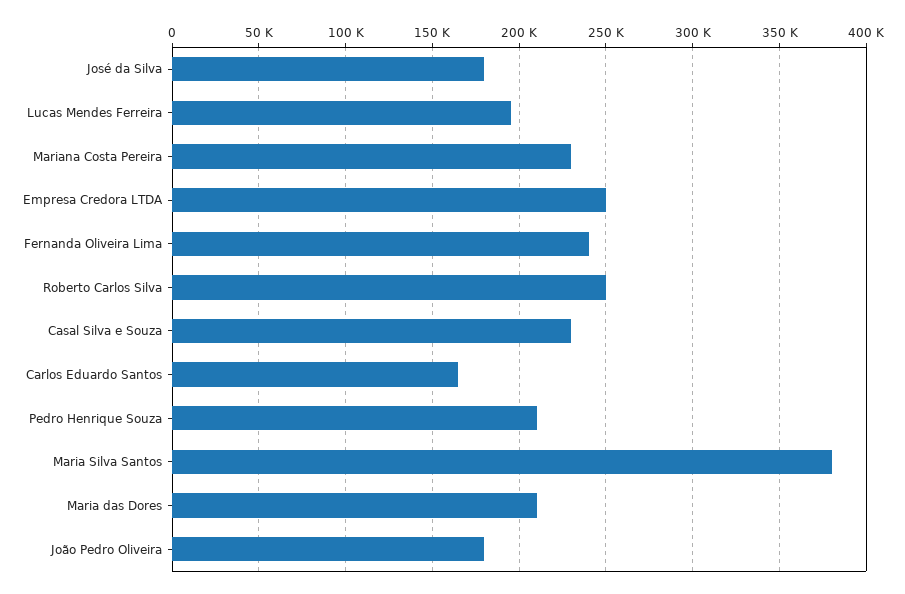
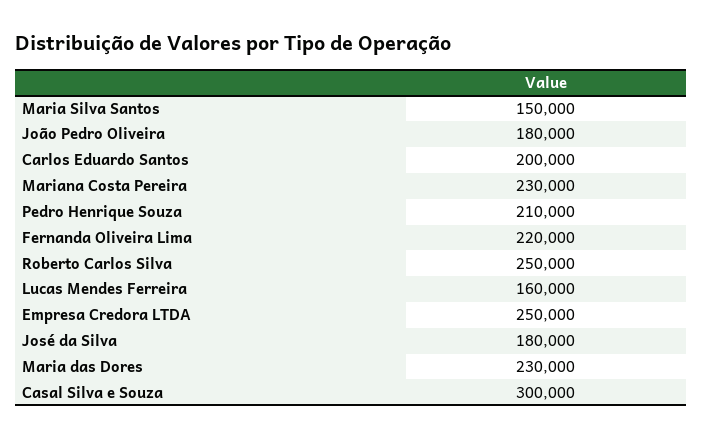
Lucas Mendes Ferreira: 195000 -> 160000
Fernanda Oliveira Lima: 240000 -> 220000
Casal Silva e Souza: 230000 -> 300000
Carlos Eduardo Santos: 165000 -> 200000
Maria Silva Santos: 380000 -> 150000
Maria das Dores: 210000 -> 230000

